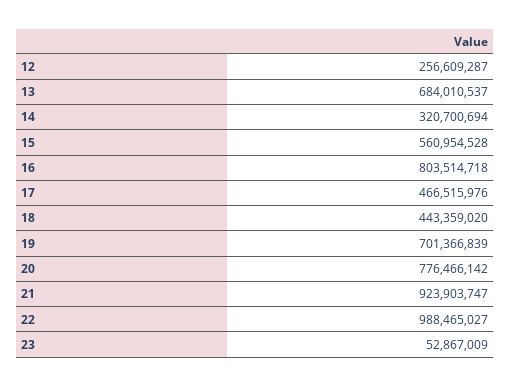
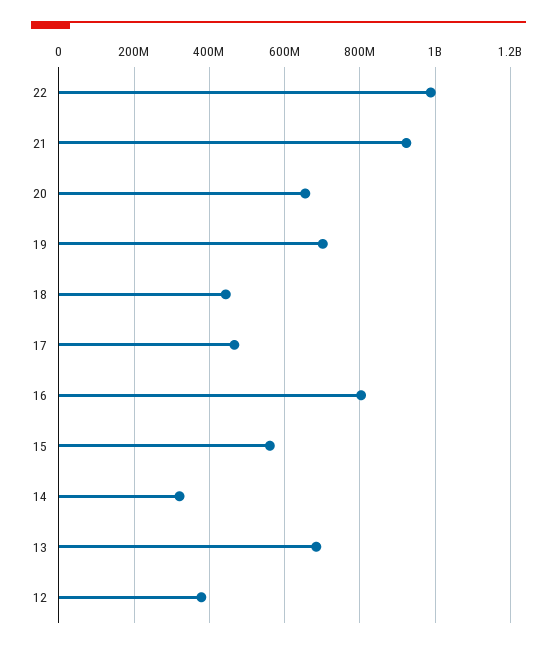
12: 256609287 -> 380000000
20: 776466142 -> 660000000
23: 52867009 -> none

